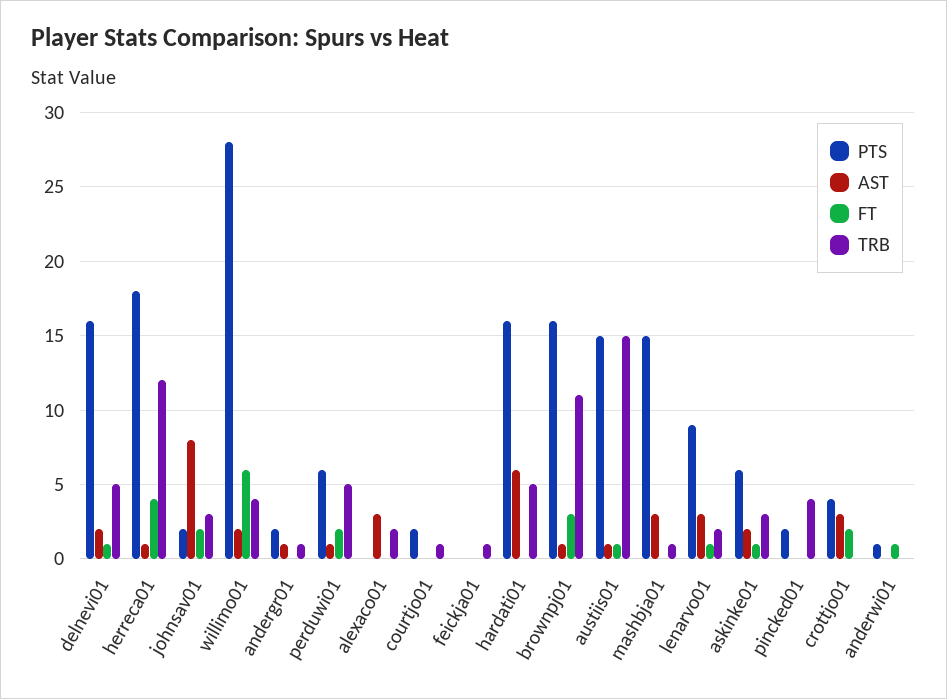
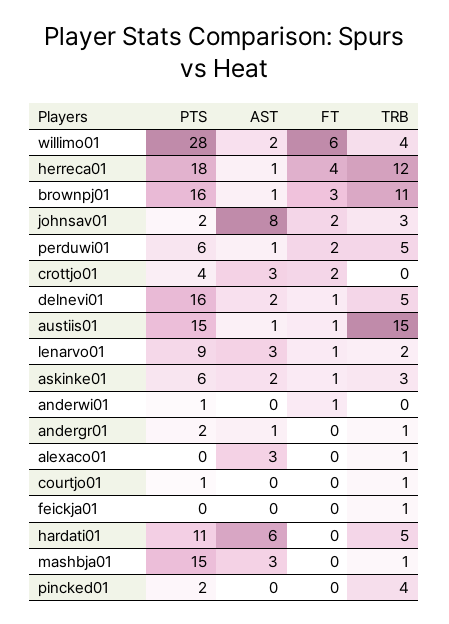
TRB, alexaco01: 2 -> 1
PTS, courtjo01: 2 -> 1
PTS, hardati01: 16 -> 11

